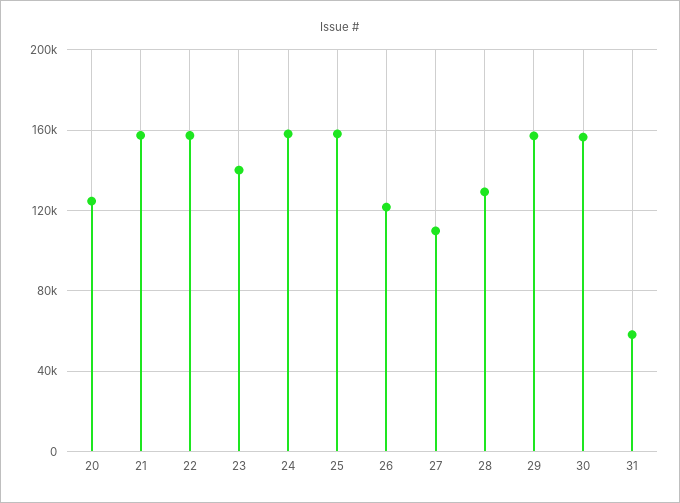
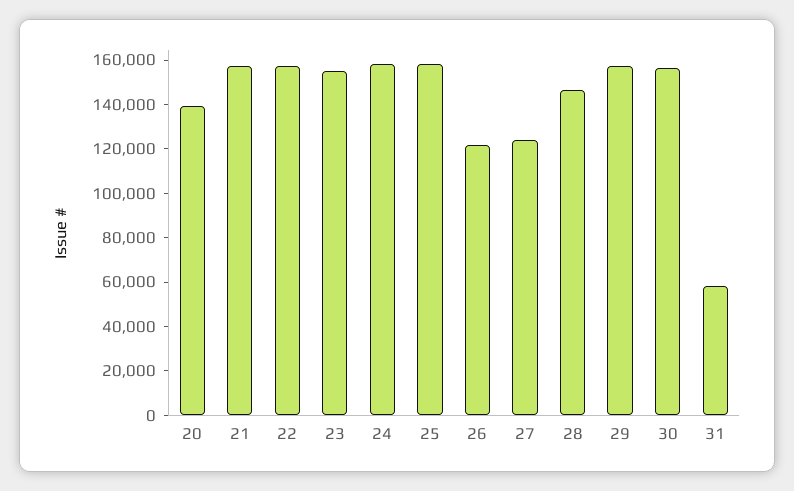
20: 125000 -> 140000
23: 140000 -> 155000
27: 110000 -> 125000
28: 130000 -> 145000

